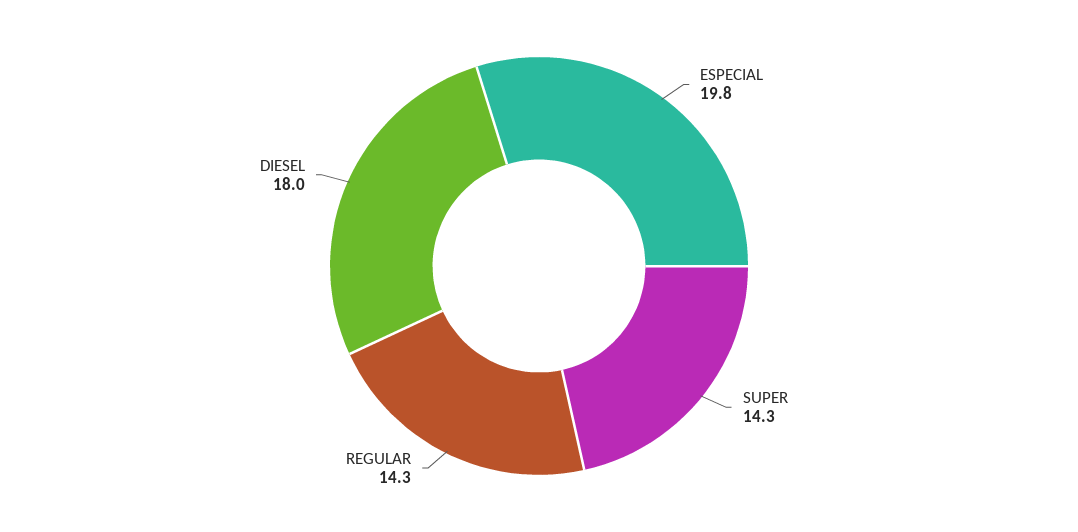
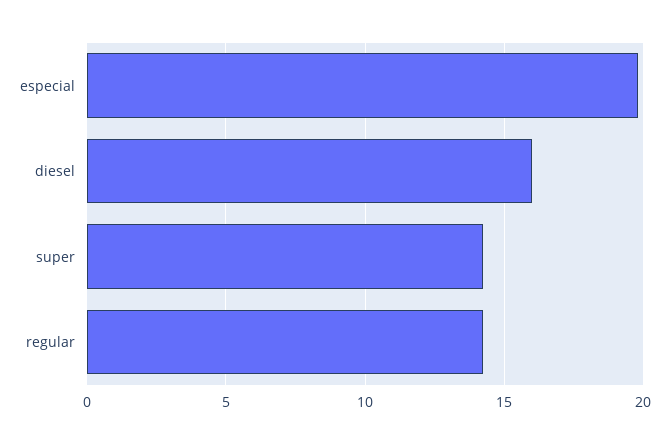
DIESEL: 18 -> 16

